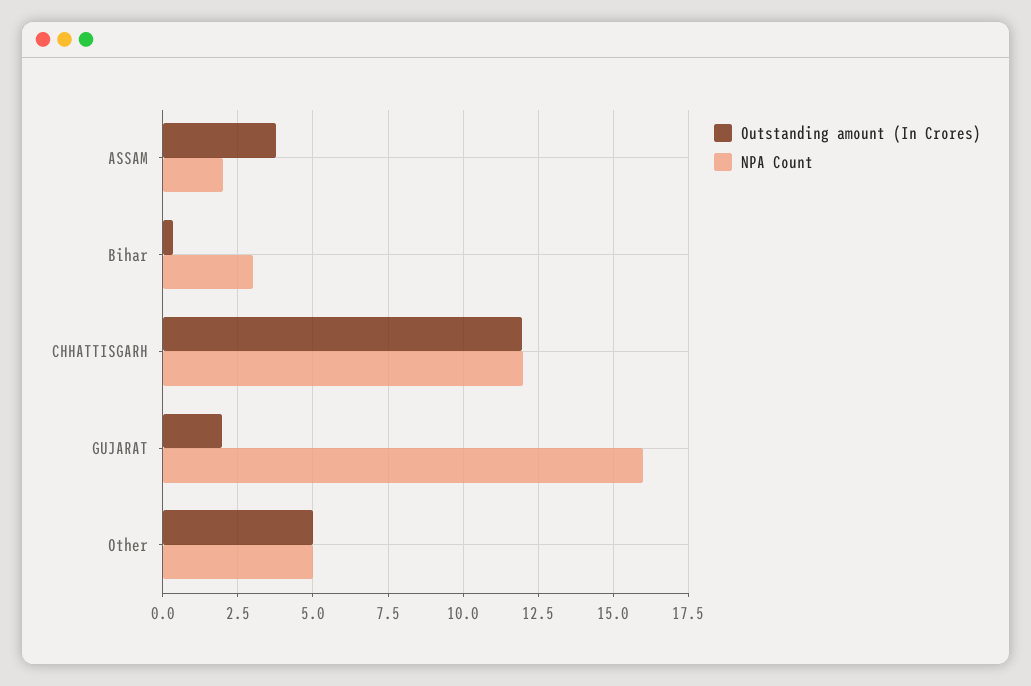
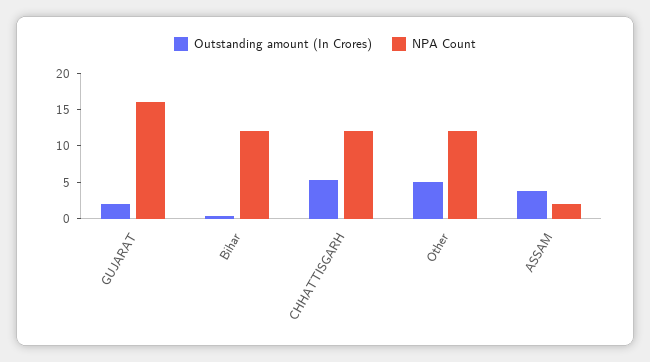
NPA Count, Bihar: 3 -> 12.5
Outstanding amount (In Crores), CHHATTISGARH: 12 -> 5
NPA Count, Other: 5 -> 12.5

